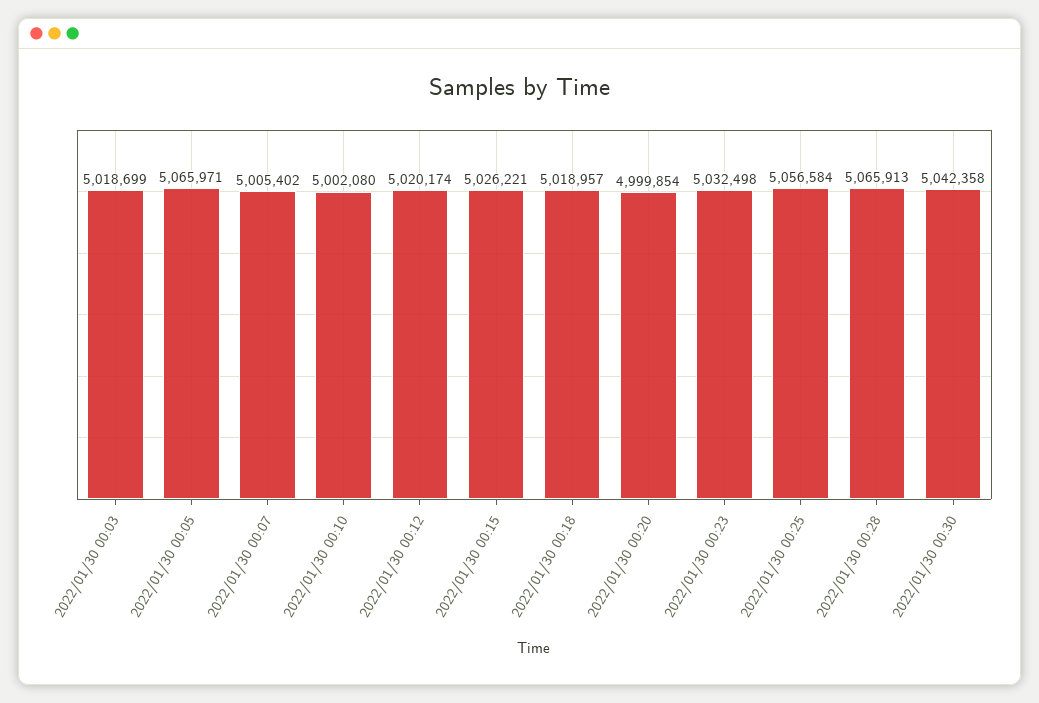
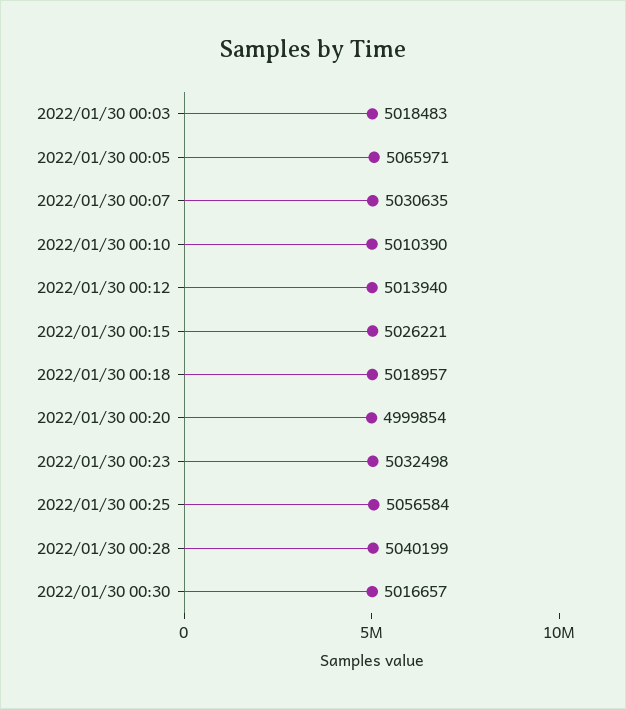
2022/01/30 00:03: 5018699 -> 5018483
2022/01/30 00:07: 5005402 -> 5030635
2022/01/30 00:10: 5002080 -> 5010390
2022/01/30 00:12: 5020174 -> 5013940
2022/01/30 00:28: 5065913 -> 5040199
2022/01/30 00:30: 5042358 -> 5016657

